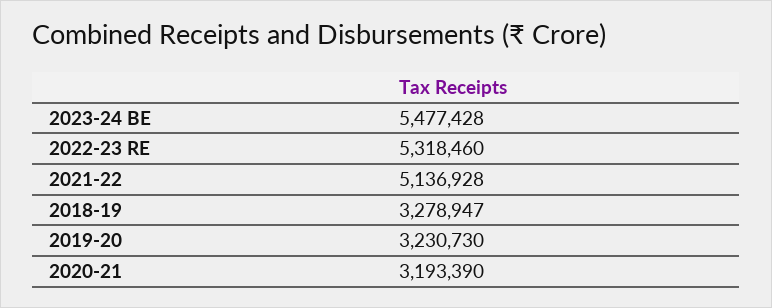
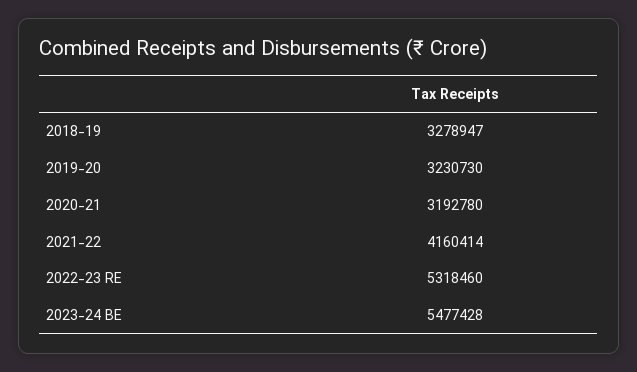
2021-22: 5136928 -> 4160414
2020-21: 3193390 -> 3192780

